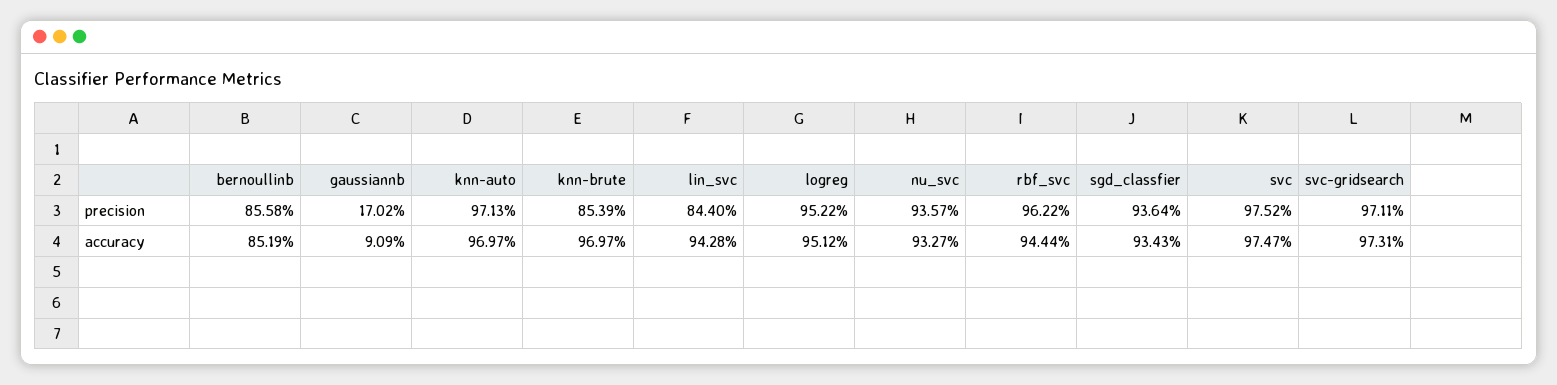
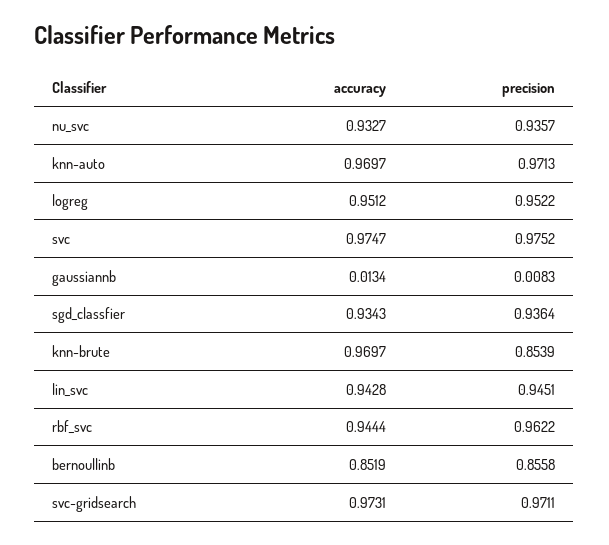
gaussiannb, precision: 0.1702 -> 0.0083
lin_svc, precision: 0.844 -> 0.9451
gaussiannb, accuracy: 0.0909 -> 0.0134

